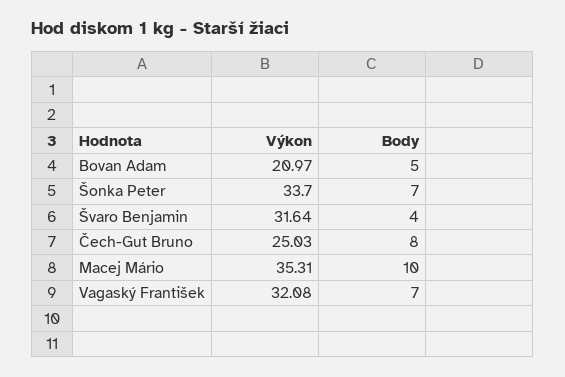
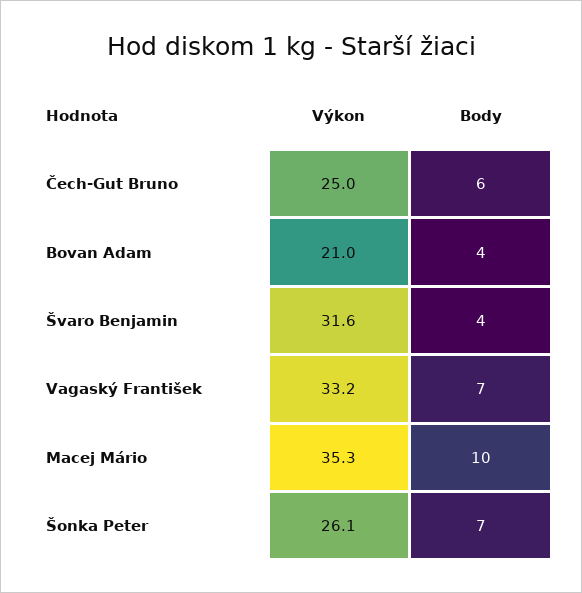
Body, Bovan Adam: 5 -> 4
Výkon, Šonka Peter: 33.7 -> 26.1
Body, Čech-Gut Bruno: 8 -> 6
Výkon, Vagaský František: 32.08 -> 33.2

